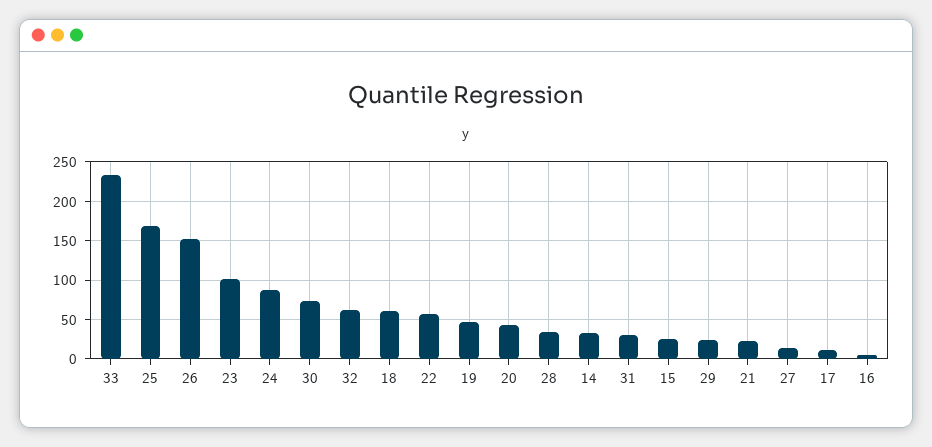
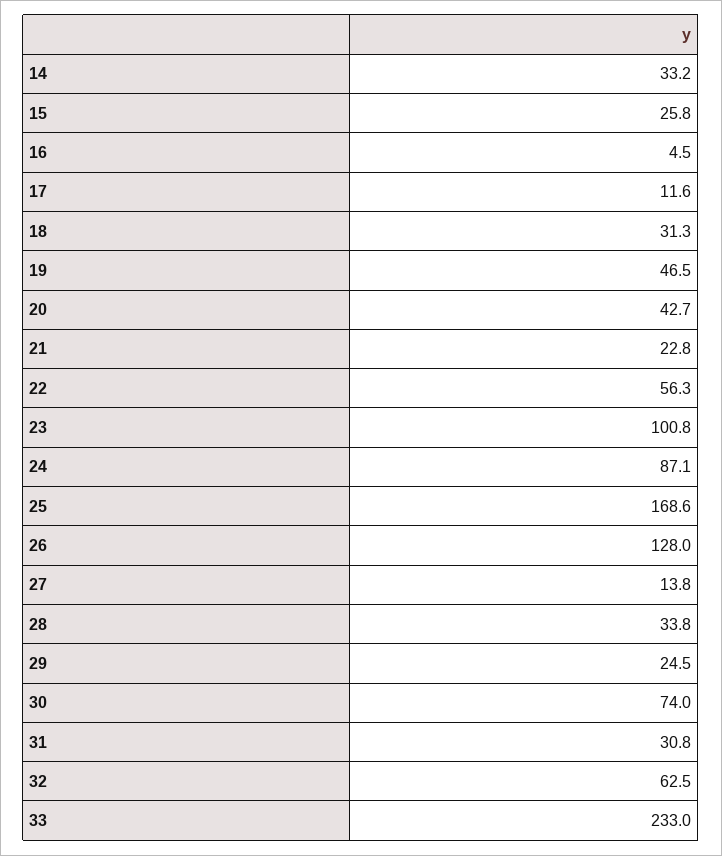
26: 150 -> 128
18: 60 -> 31.3

